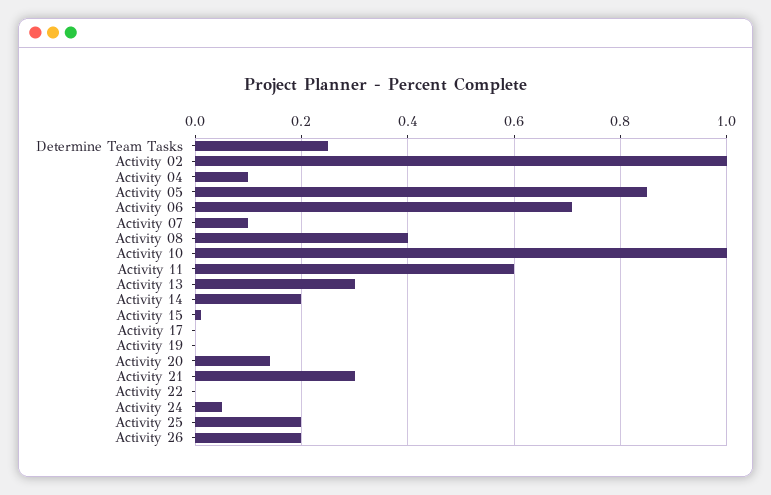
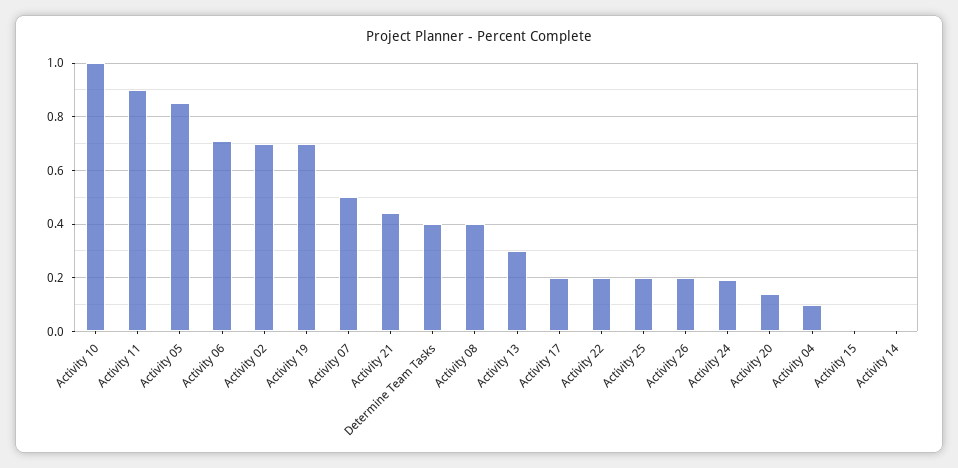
Determine Team Tasks: 0.25 -> 0.4
Activity 02: 1 -> 0.7
Activity 07: 0.1 -> 0.5
Activity 11: 0.6 -> 0.9
Activity 14: 0.2 -> 0
Activity 17: 0 -> 0.2
Activity 19: 0 -> 0.7
Activity 21: 0.3 -> 0.45
Activity 22: 0 -> 0.2
Activity 24: 0.05 -> 0.2

